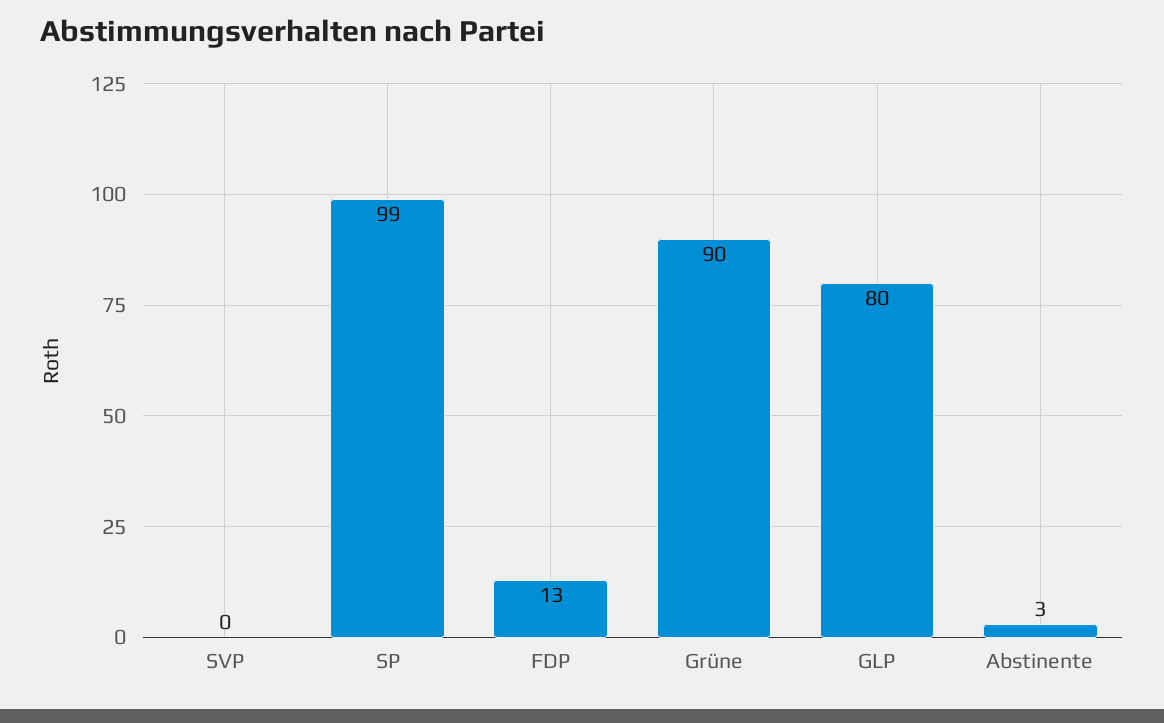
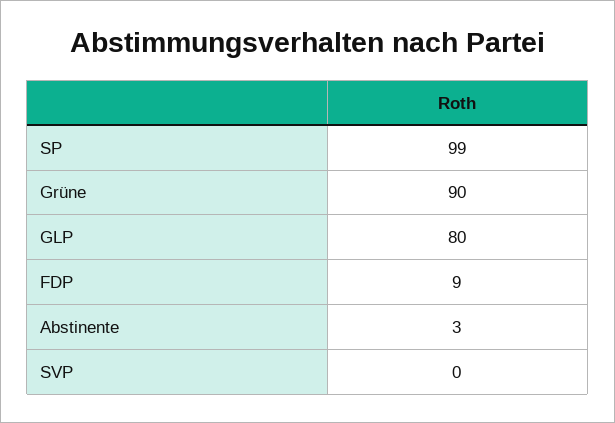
FDP: 13 -> 9

